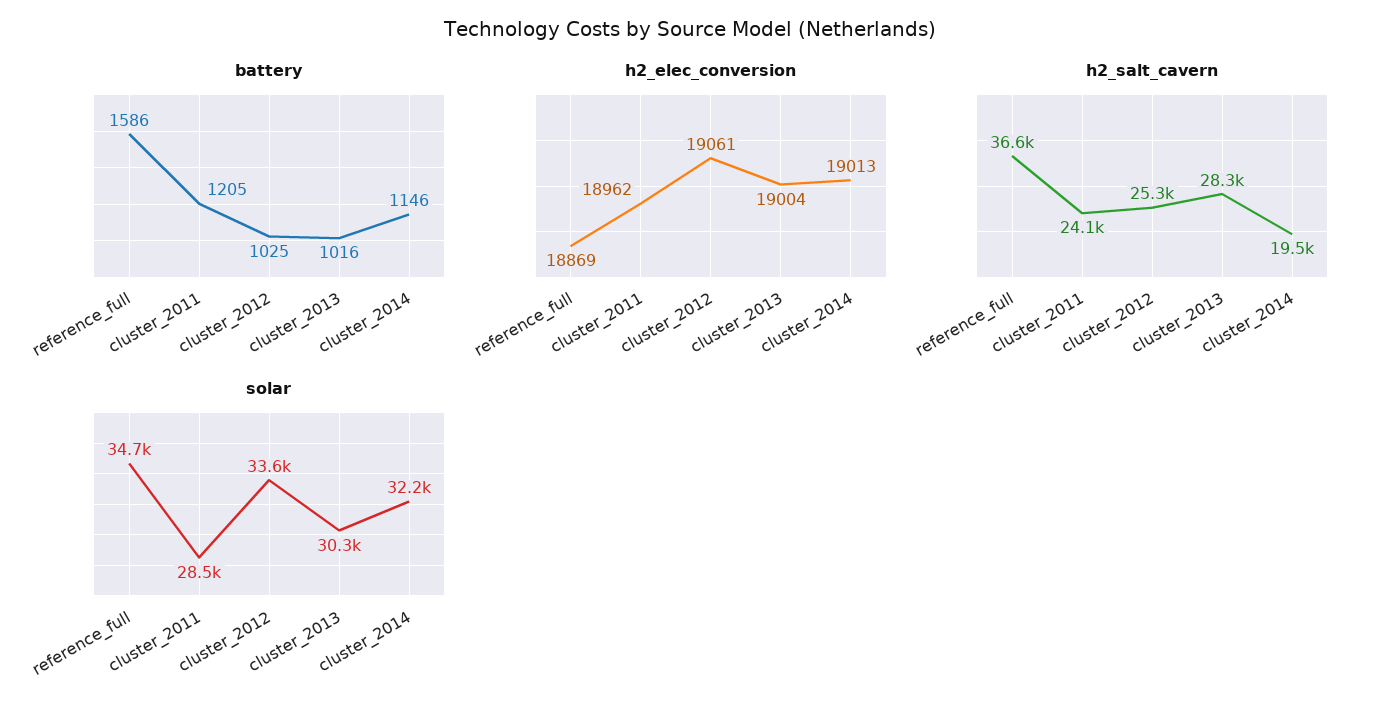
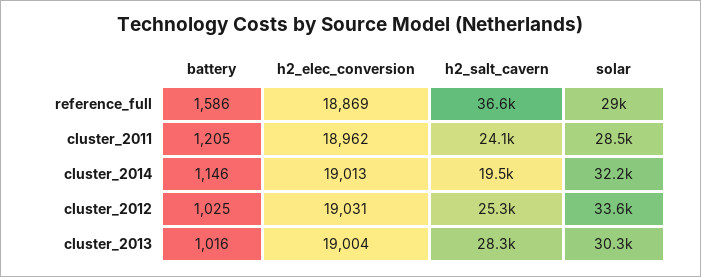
h2_elec_conversion, cluster_2012: 19061 -> 19031
solar, reference_full: 34700 -> 29000

